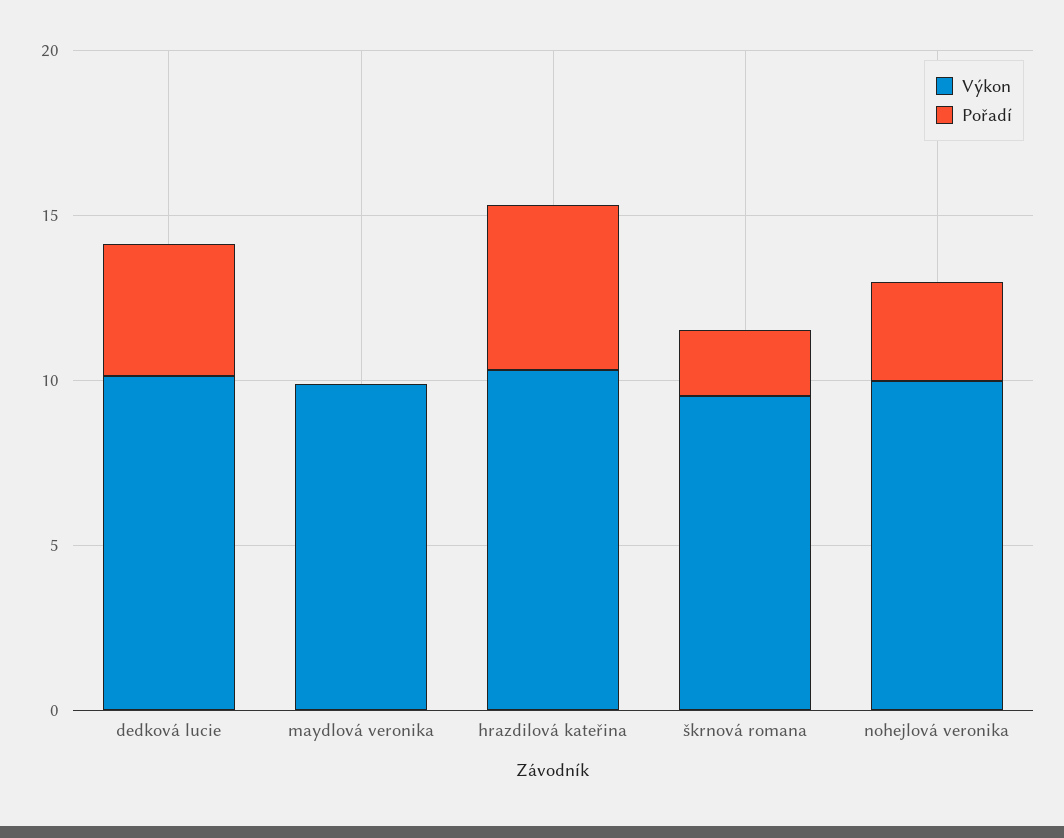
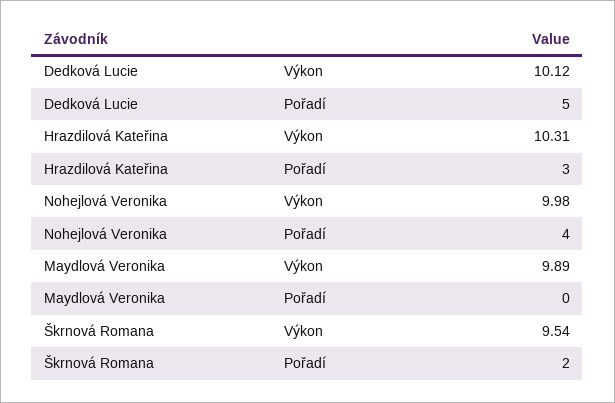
Pořadí, dedková lucie: 4 -> 5
Pořadí, hrazdilová kateřina: 5 -> 3
Pořadí, nohejlová veronika: 3 -> 4

